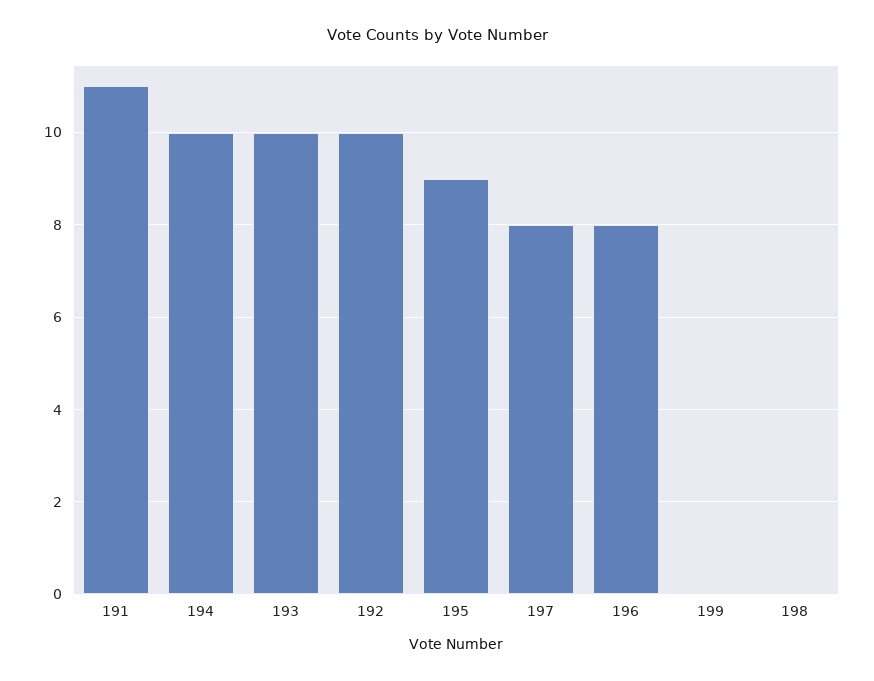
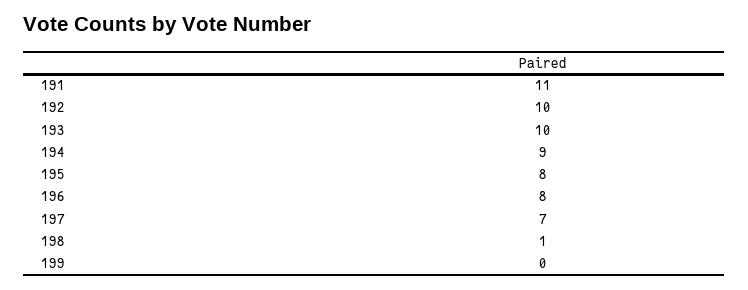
194: 10 -> 9
195: 9 -> 8
197: 8 -> 7
198: 0 -> 1

